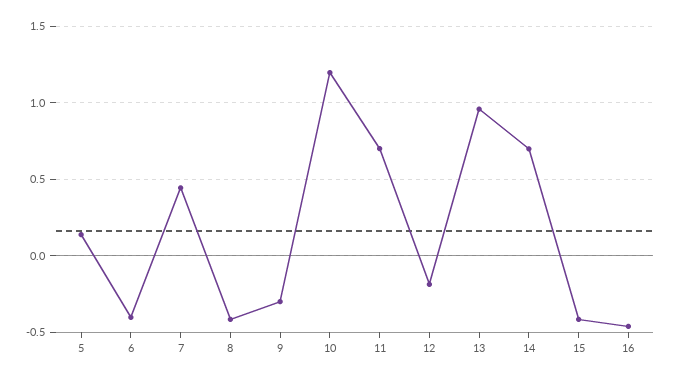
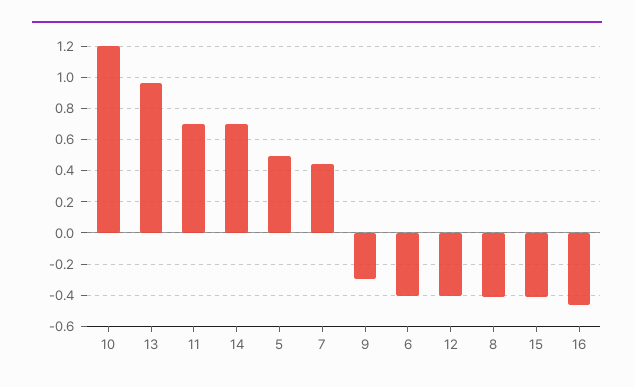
5: 0.15 -> 0.5
12: -0.2 -> -0.4

